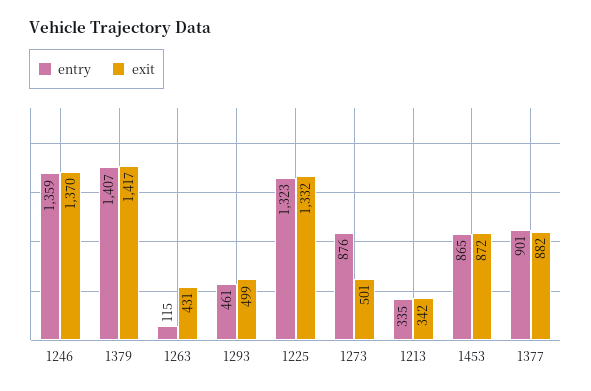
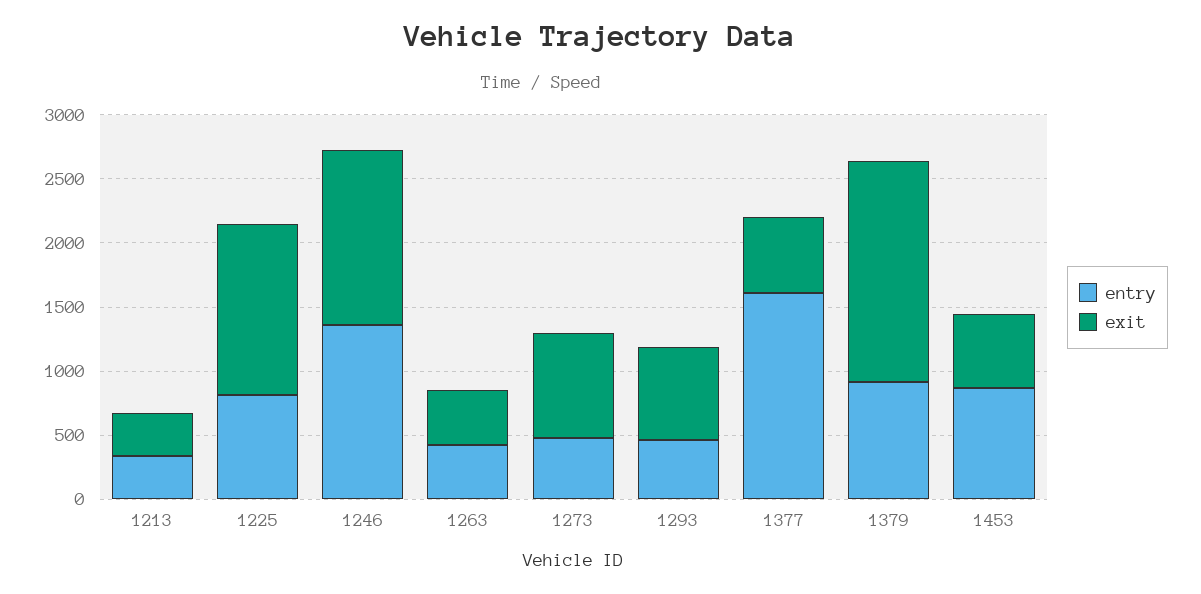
entry, 1379: 1407 -> 900
exit, 1379: 1417 -> 1700
entry, 1263: 115 -> 400
exit, 1293: 499 -> 700
entry, 1225: 1323 -> 800
entry, 1273: 876 -> 500
exit, 1273: 501 -> 800
exit, 1453: 872 -> 600
entry, 1377: 901 -> 1600
exit, 1377: 882 -> 600

